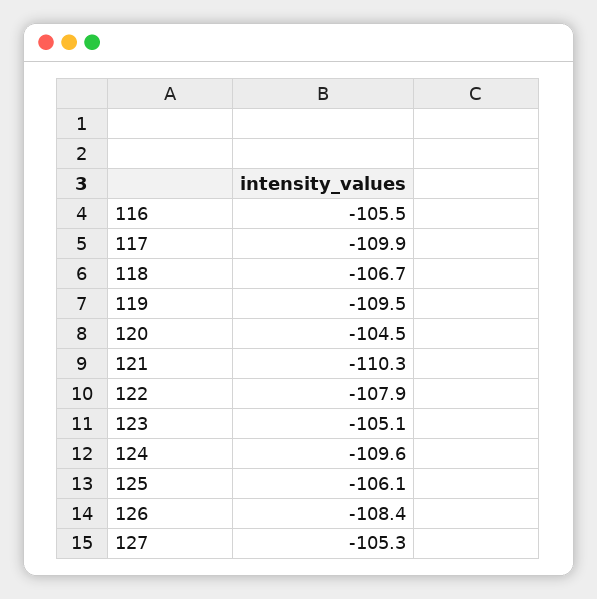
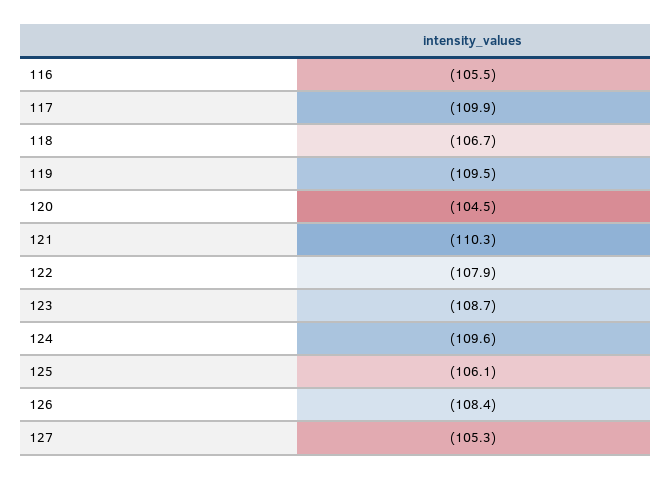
123: -105.1 -> -108.7

